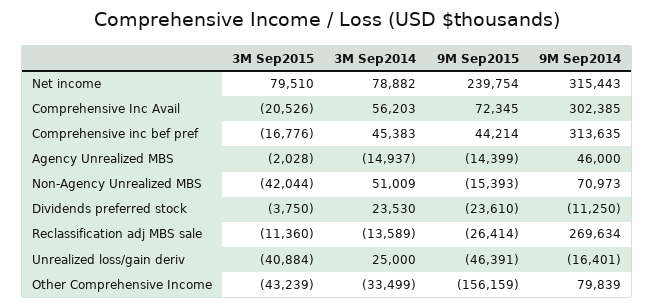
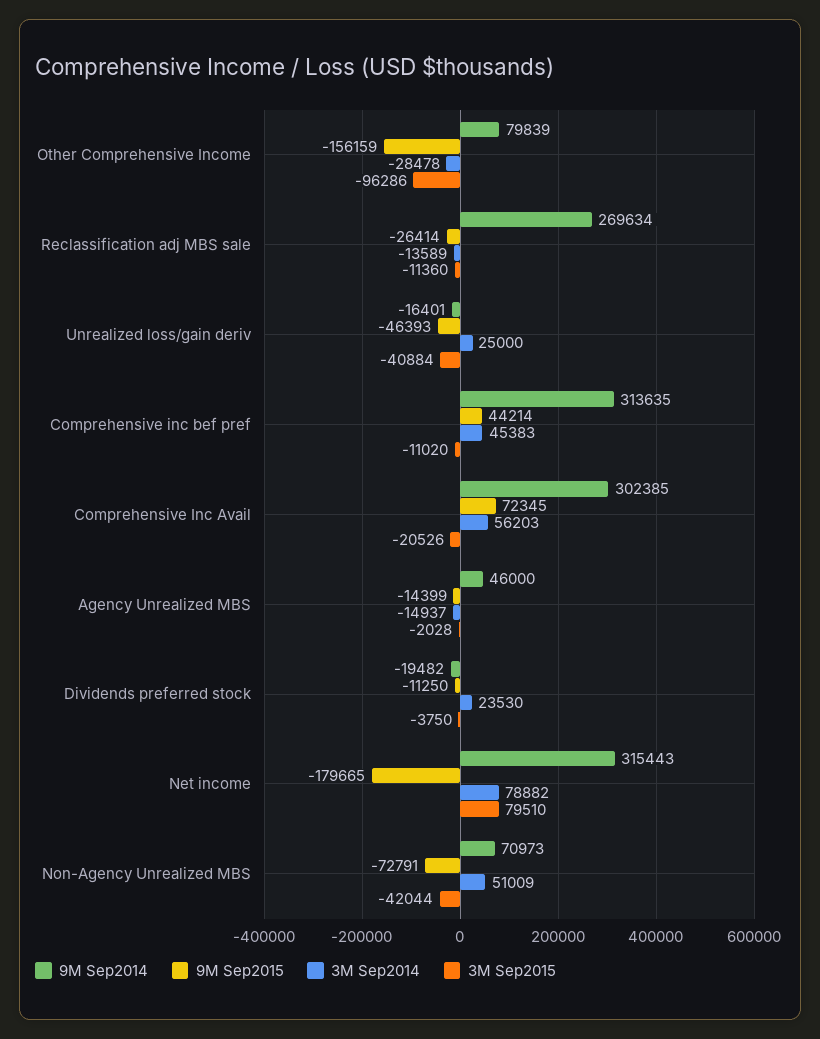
9M Sep2015, Net income: 239754 -> -179665
3M Sep2015, Comprehensive inc bef pref: -16776 -> -11020
9M Sep2015, Non-Agency Unrealized MBS: -15393 -> -72791
9M Sep2015, Dividends preferred stock: -23610 -> -11250
9M Sep2014, Dividends preferred stock: -11250 -> -19482
9M Sep2015, Unrealized loss/gain deriv: -46391 -> -46393
3M Sep2015, Other Comprehensive Income: -43239 -> -96286
3M Sep2014, Other Comprehensive Income: -33499 -> -28478

